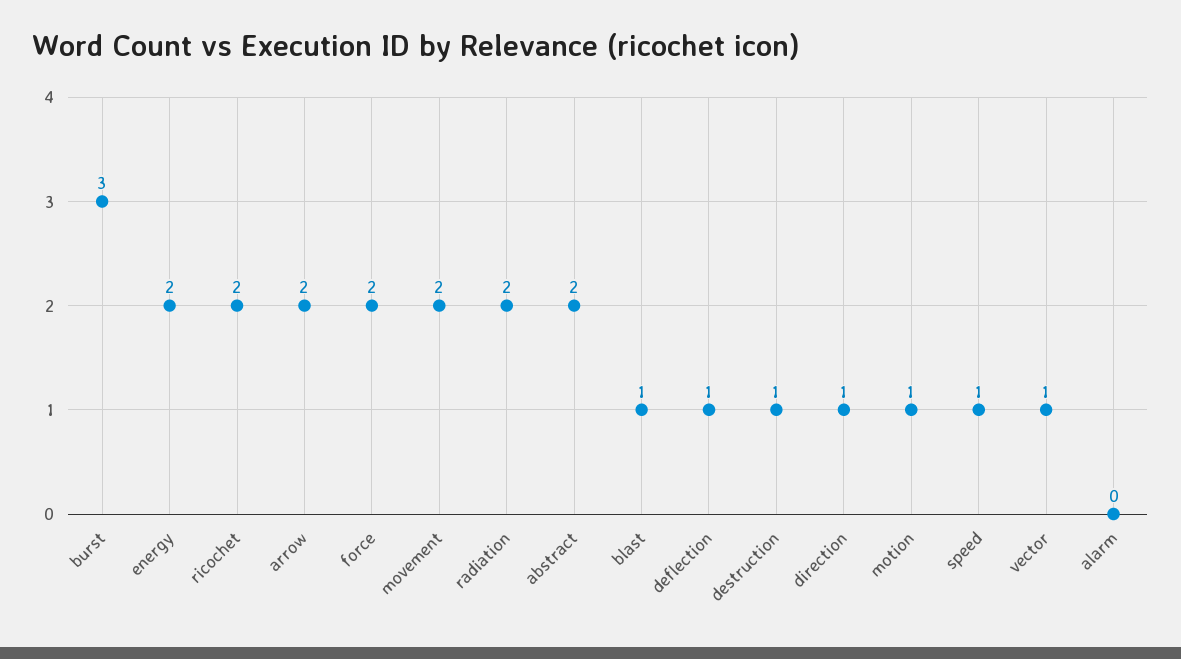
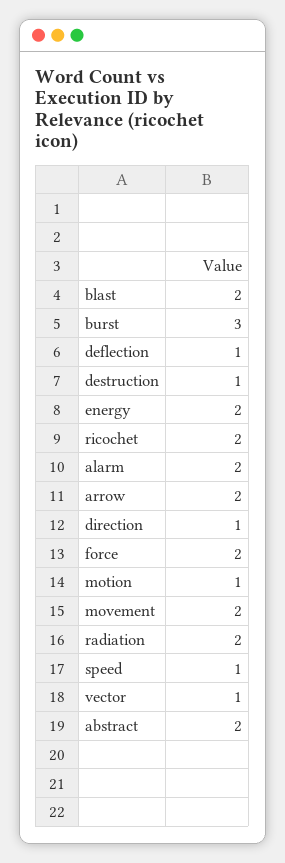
blast: 1 -> 2
alarm: 0 -> 2

